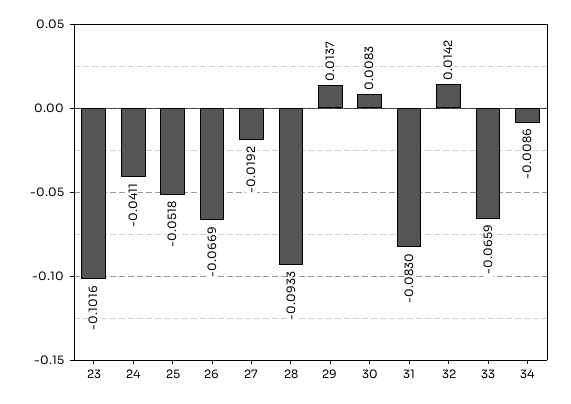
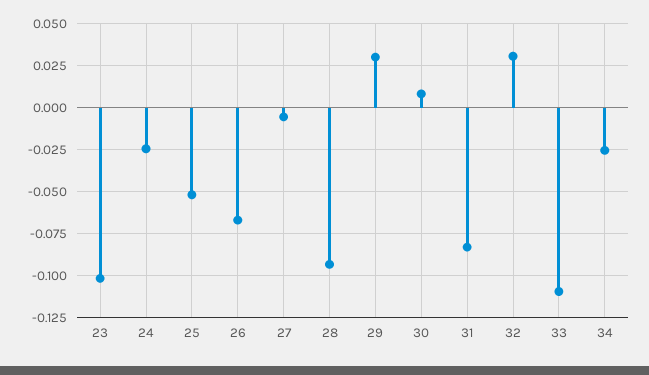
24: -0.0411 -> -0.025
27: -0.0192 -> -0.005
29: 0.0137 -> 0.03
32: 0.0142 -> 0.03
33: -0.0659 -> -0.11
34: -0.0086 -> -0.025

